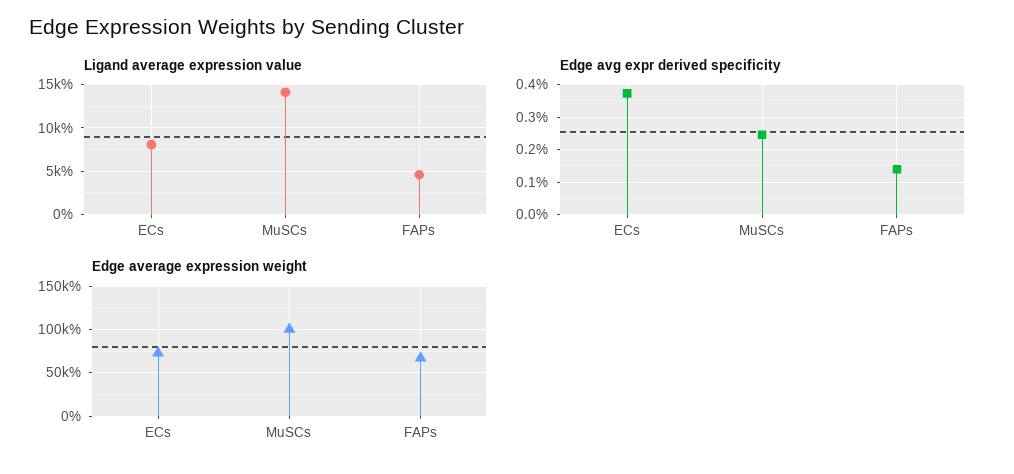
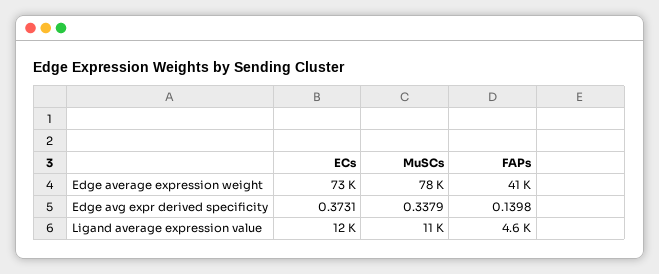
Ligand average expression value, ECs: 8000 -> 12000
Ligand average expression value, MuSCs: 14000 -> 11000
Edge avg expr derived specificity, MuSCs: 0.24 -> 0.3379
Edge average expression weight, MuSCs: 100000 -> 78000
Edge average expression weight, FAPs: 70000 -> 41000

